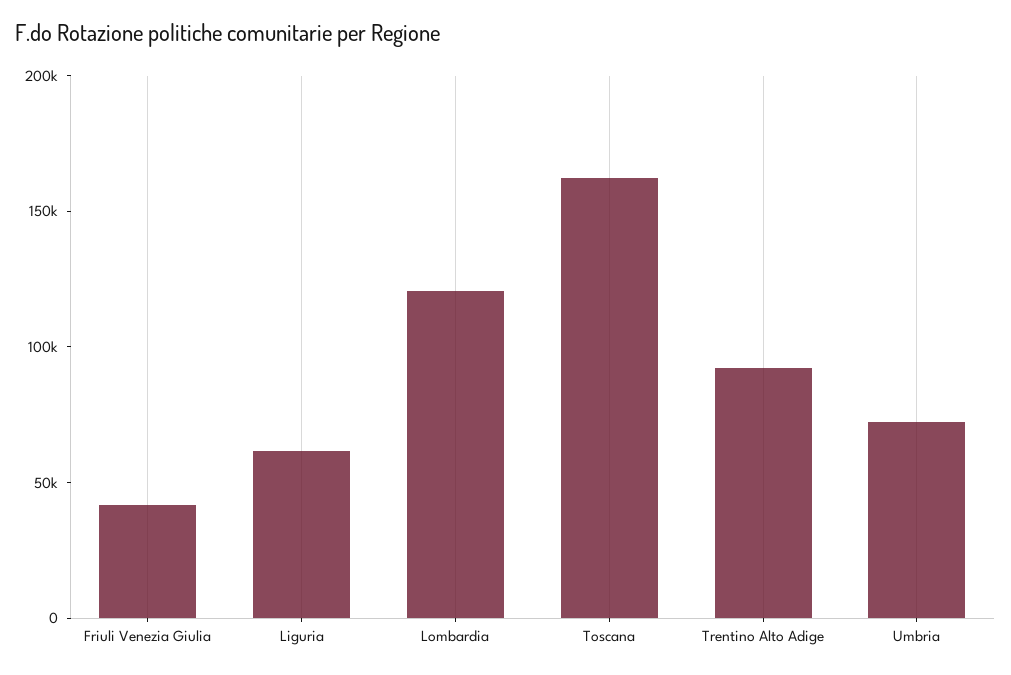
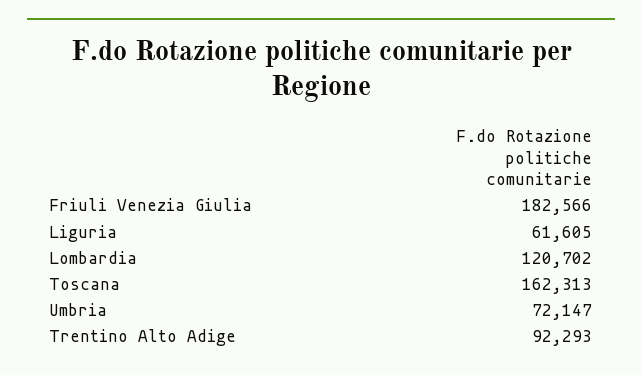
Friuli Venezia Giulia: 40000 -> 182566

